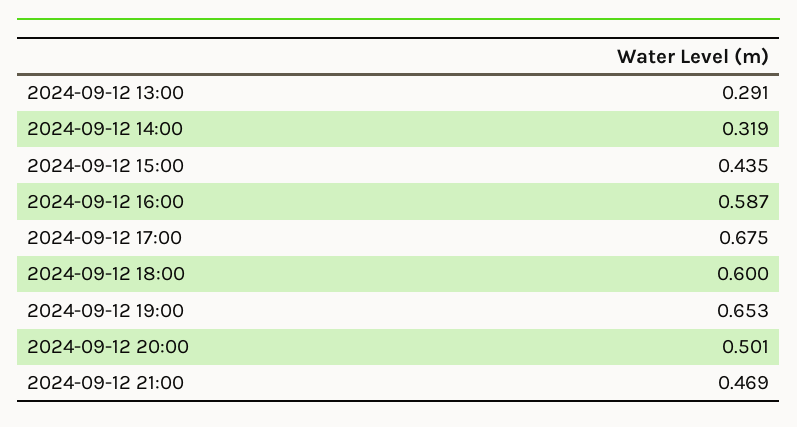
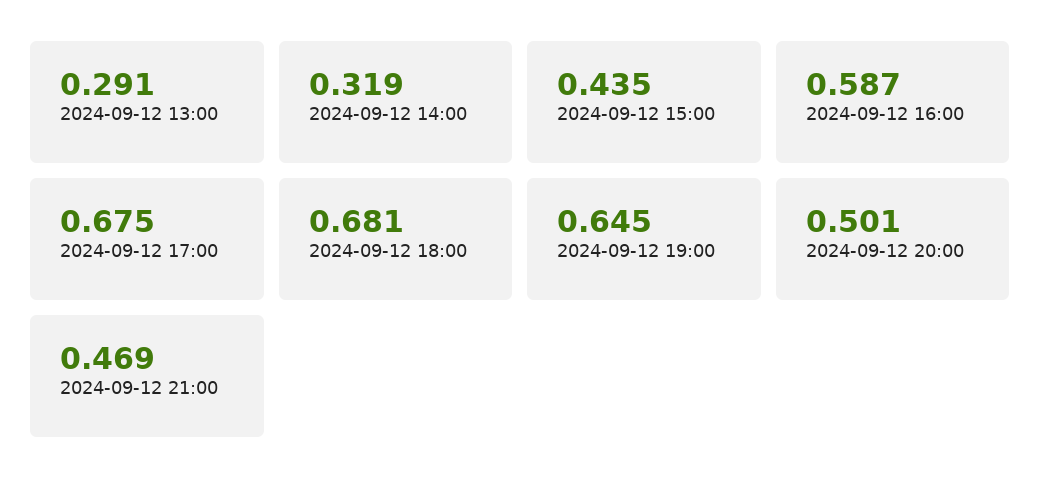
2024-09-12 18:00: 0.6 -> 0.681
2024-09-12 19:00: 0.653 -> 0.645

